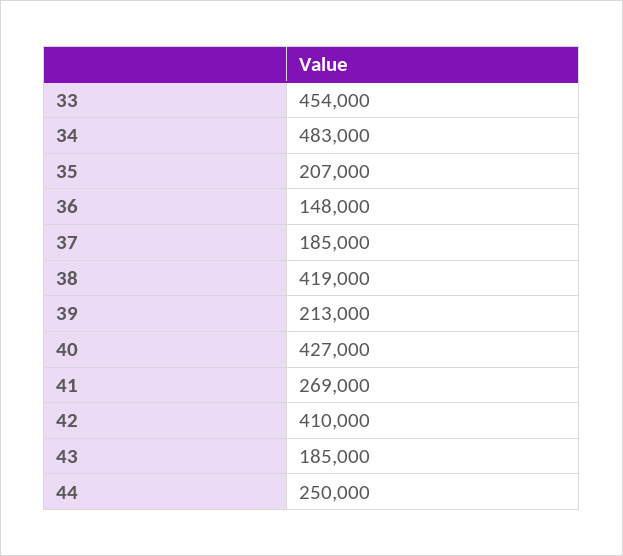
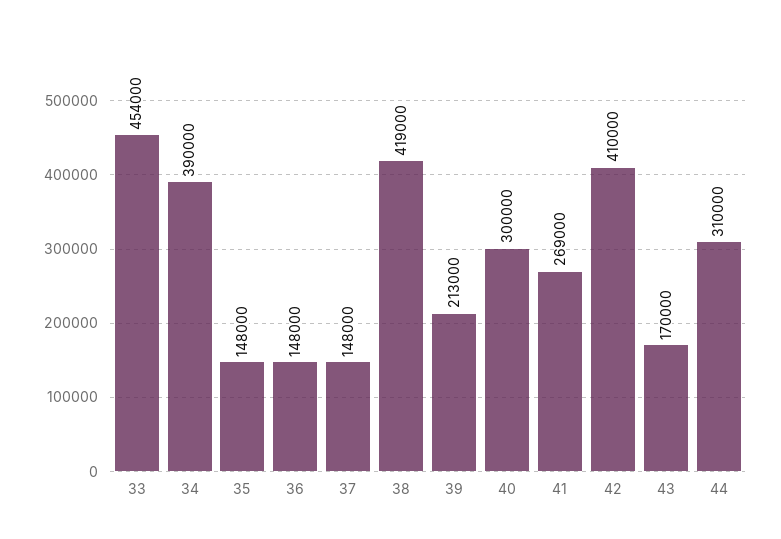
34: 483000 -> 390000
35: 207000 -> 148000
37: 185000 -> 148000
40: 427000 -> 300000
43: 185000 -> 170000
44: 250000 -> 310000

